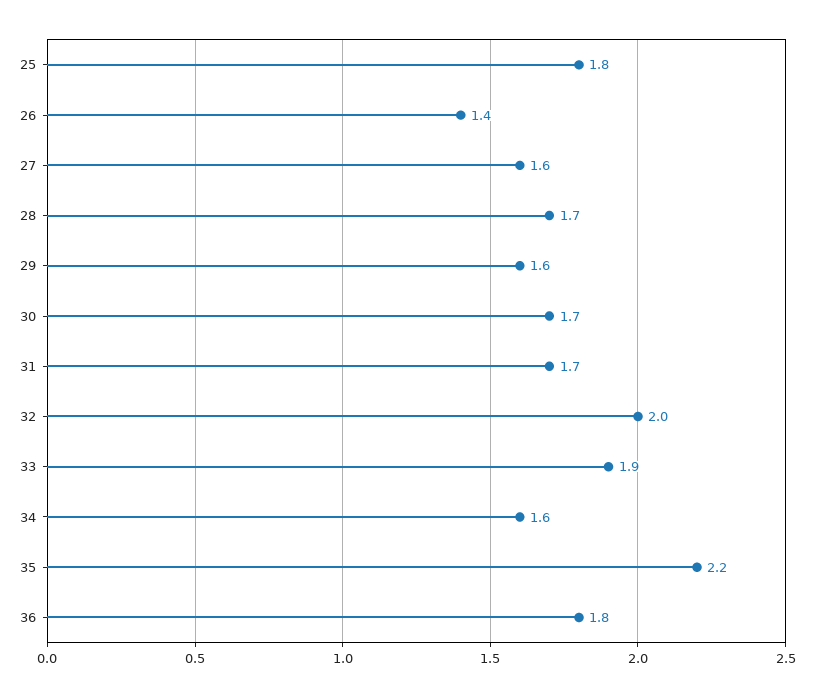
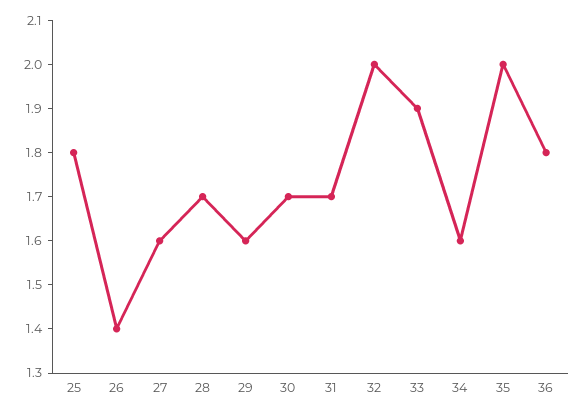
35: 2.2 -> 2

